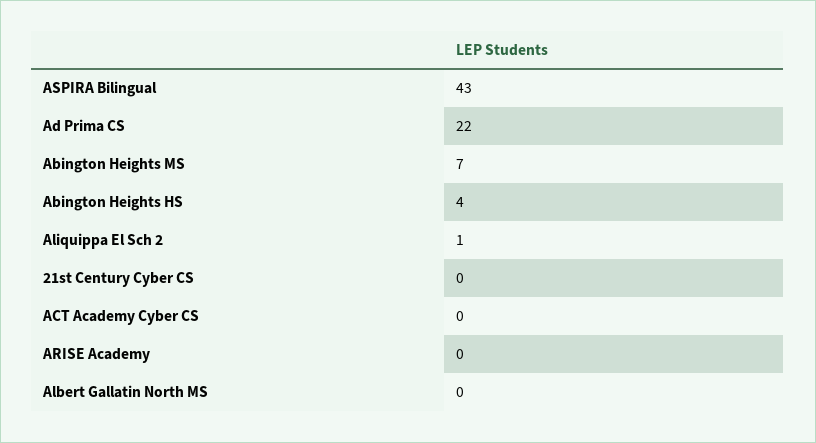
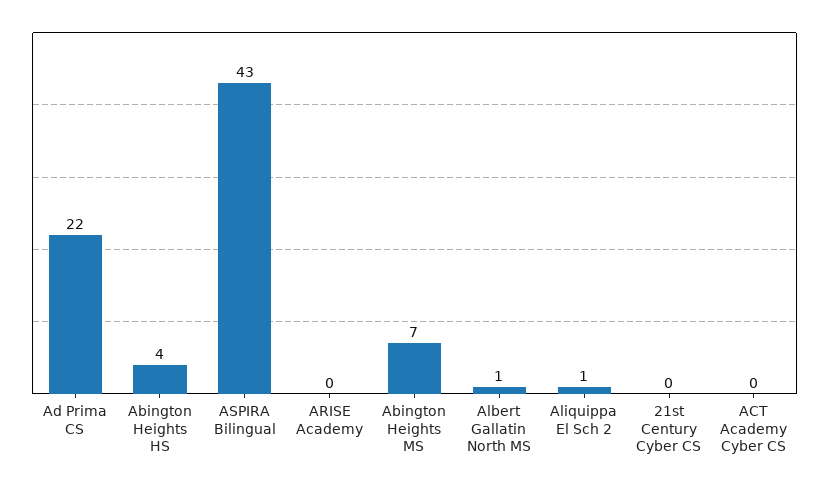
Albert Gallatin North MS: 0 -> 1

